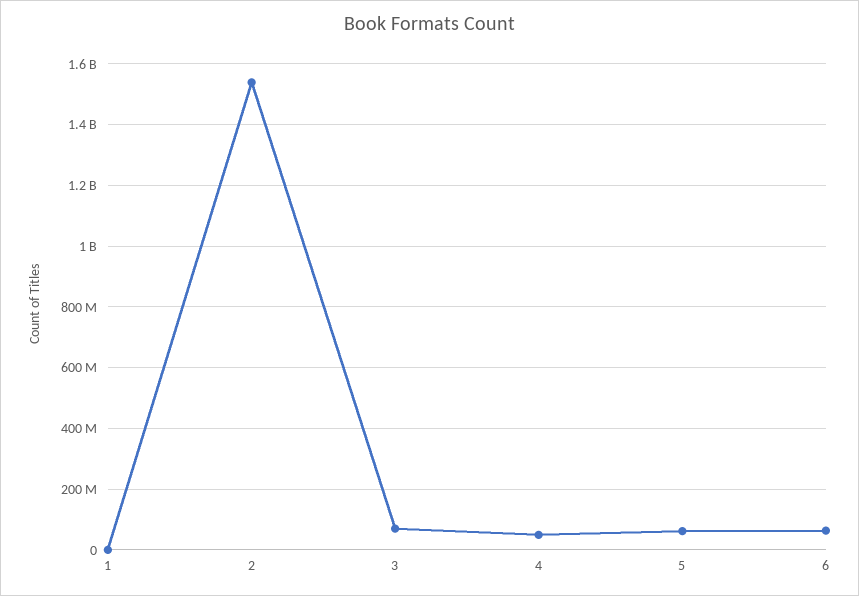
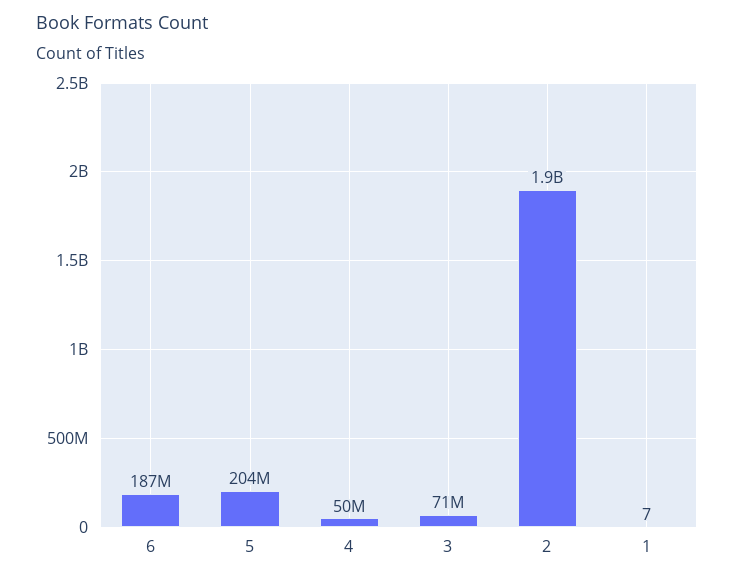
2: 1540000000 -> 1900000000
5: 60000000 -> 204000000
6: 60000000 -> 187000000

